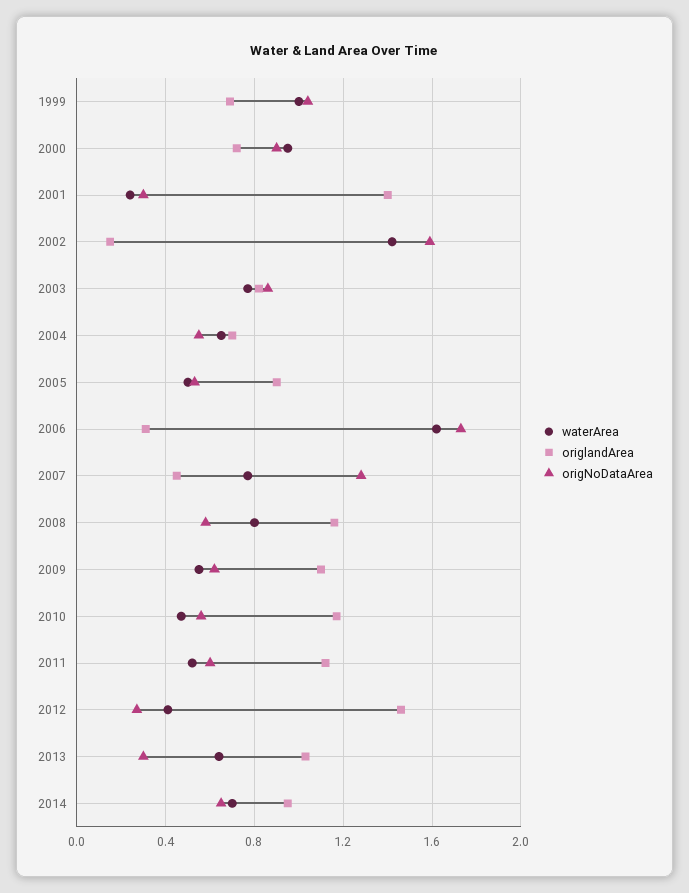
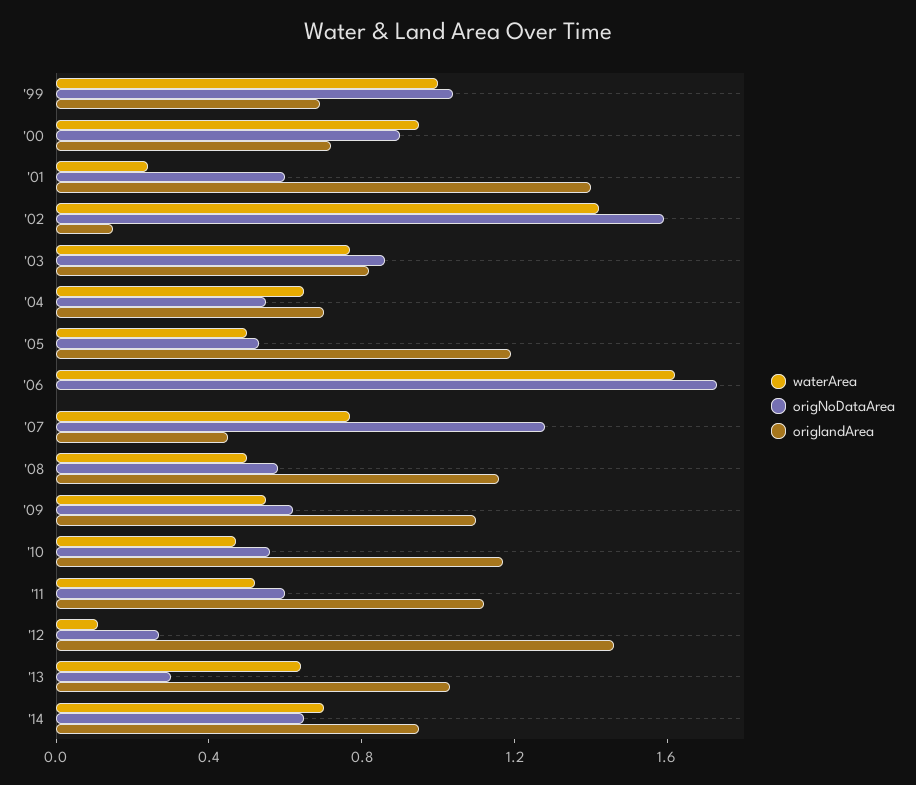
origNoDataArea, 2001: 0.3 -> 0.6
origlandArea, 2005: 0.9 -> 1.2
origlandArea, 2006: 0.3 -> 0
waterArea, 2008: 0.8 -> 0.5
waterArea, 2012: 0.4 -> 0.1

